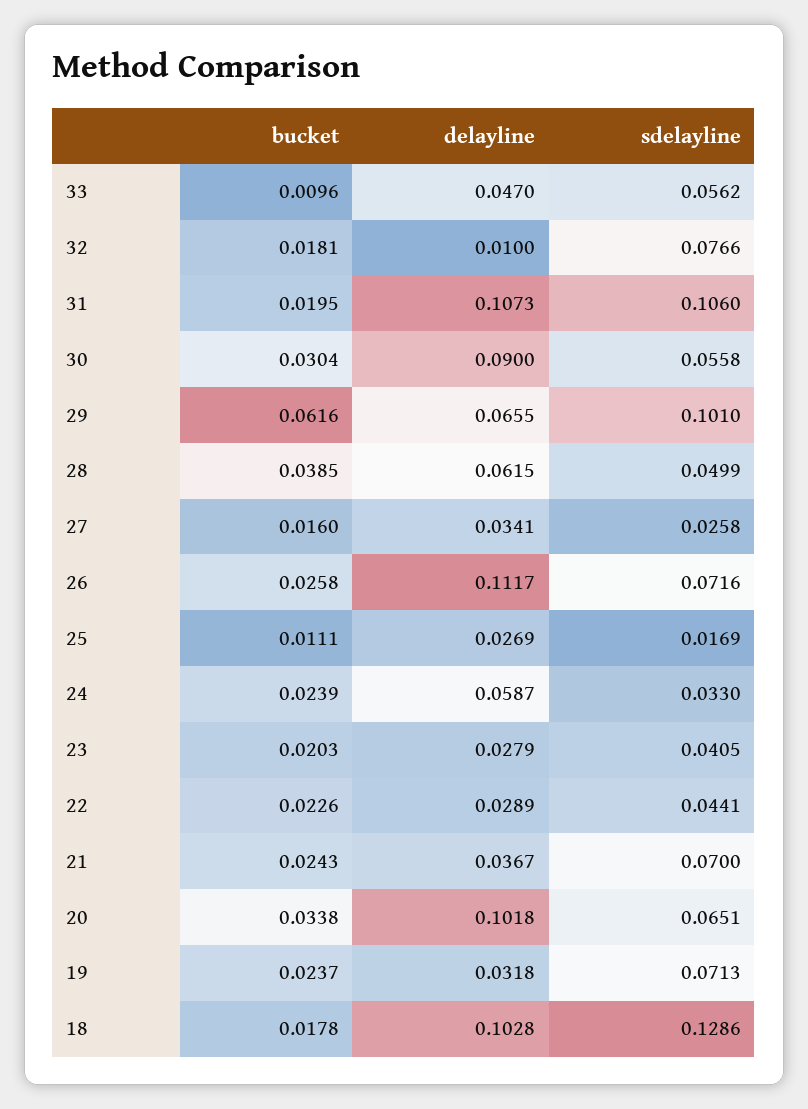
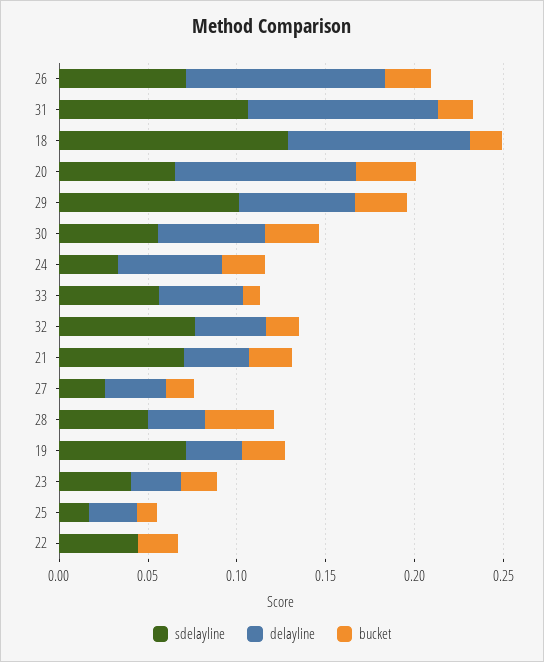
delayline, 32: 0.01 -> 0.04
delayline, 30: 0.09 -> 0.06
bucket, 29: 0.0616 -> 0.03
delayline, 28: 0.0615 -> 0.03
delayline, 22: 0.0289 -> 0

